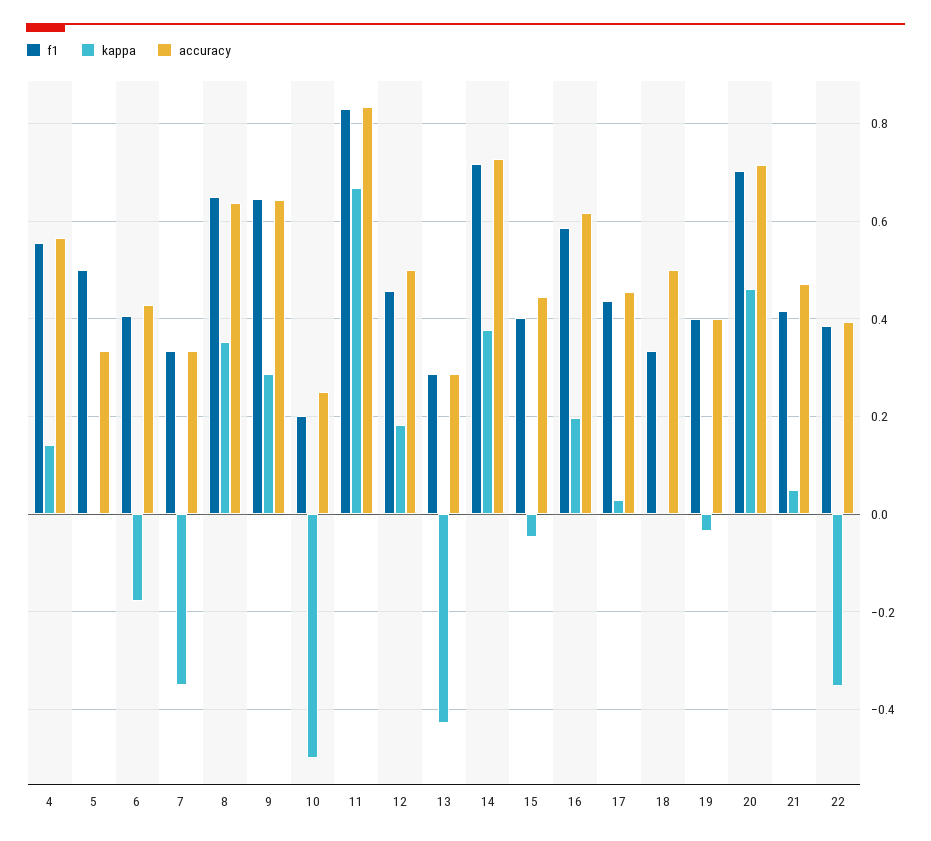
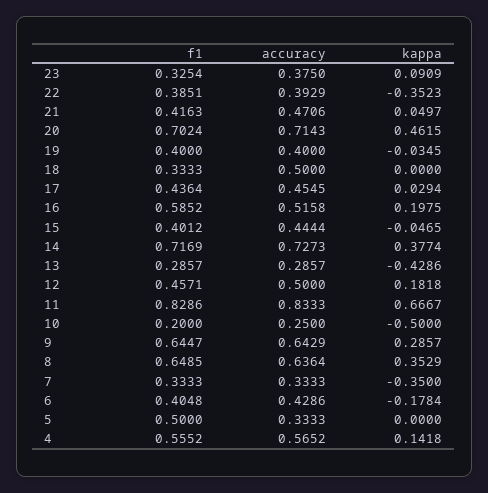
accuracy, 16: 0.62 -> 0.5158
f1, 23: none -> 0.3254
accuracy, 23: none -> 0.375
kappa, 23: none -> 0.0909

